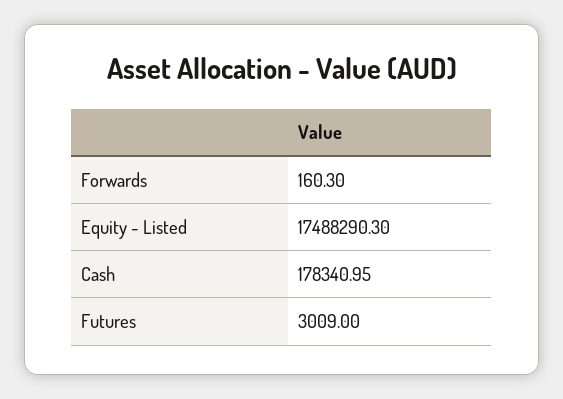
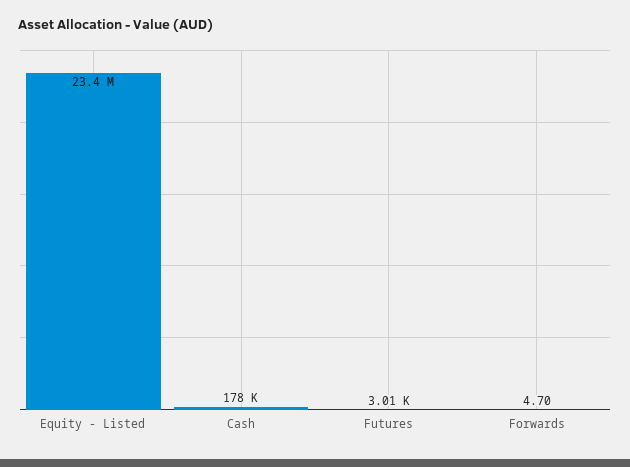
Forwards: 160.3 -> 4.7
Equity - Listed: 17488290.3 -> 23400000

